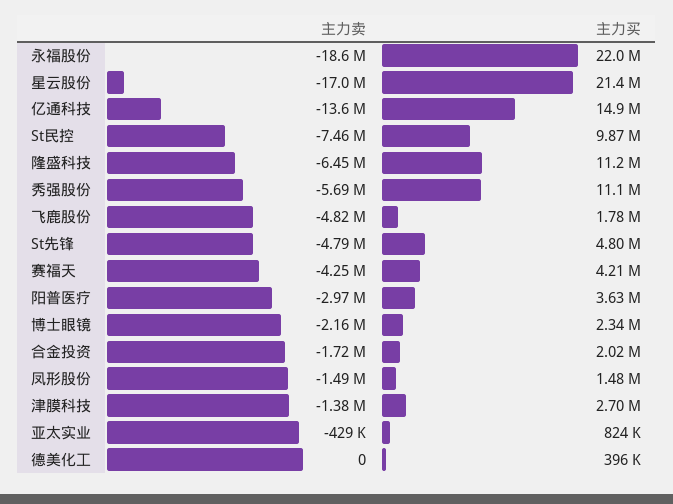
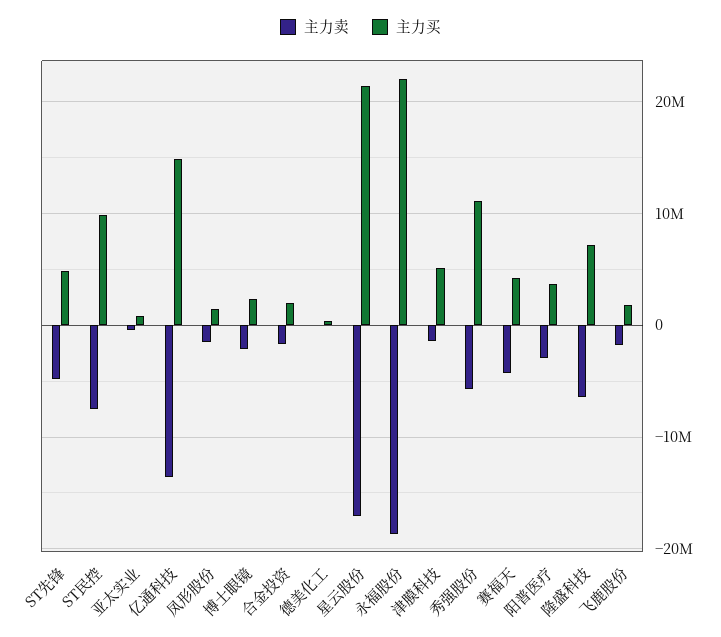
主力买, 隆盛科技: 11200000 -> 7000000
主力卖, 飞鹿股份: -4820000 -> -2000000
主力买, 津膜科技: 2700000 -> 5000000

